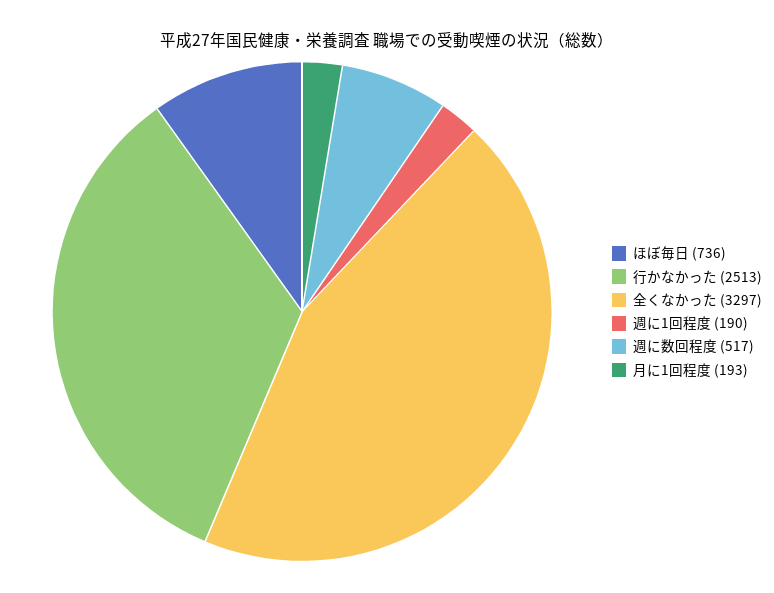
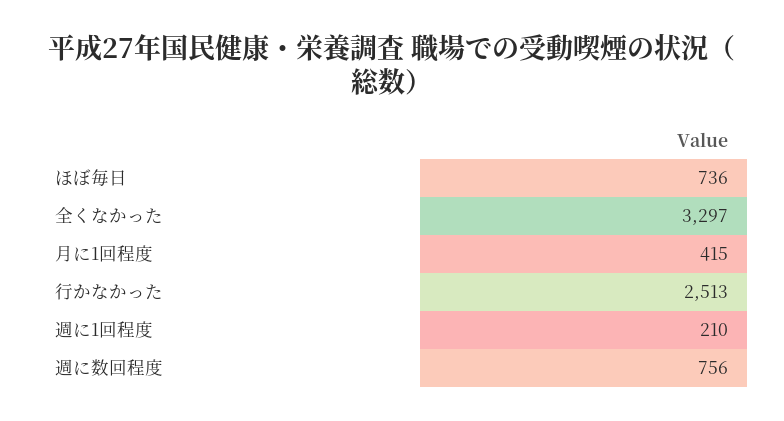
週に1回程度: 190 -> 210
週に数回程度: 517 -> 756
月に1回程度: 193 -> 415

